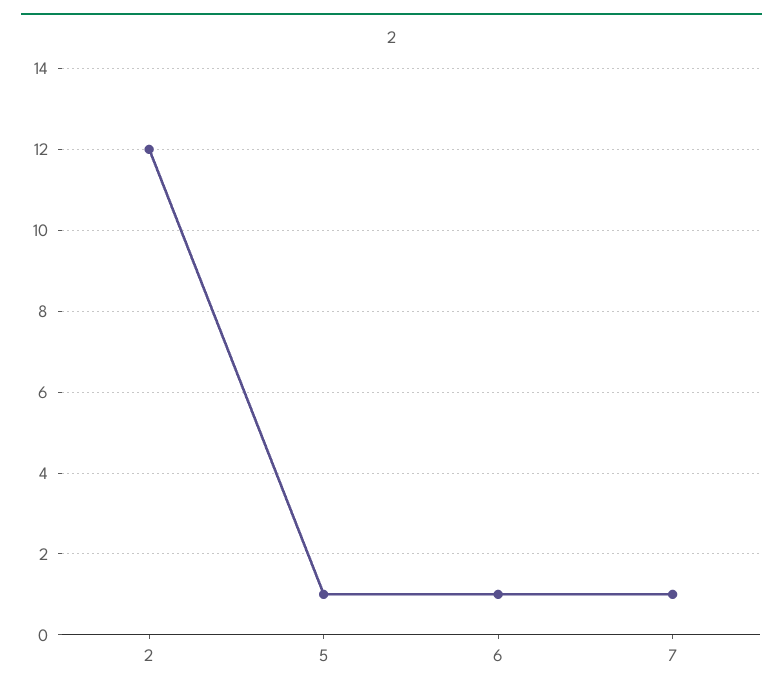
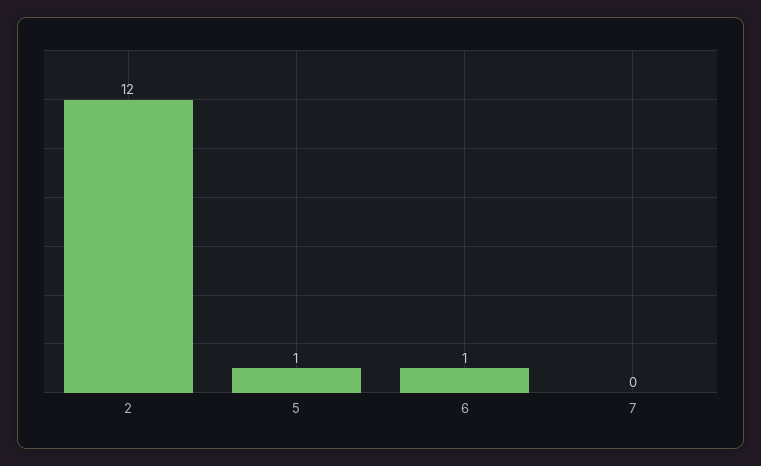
7: 1 -> 0

